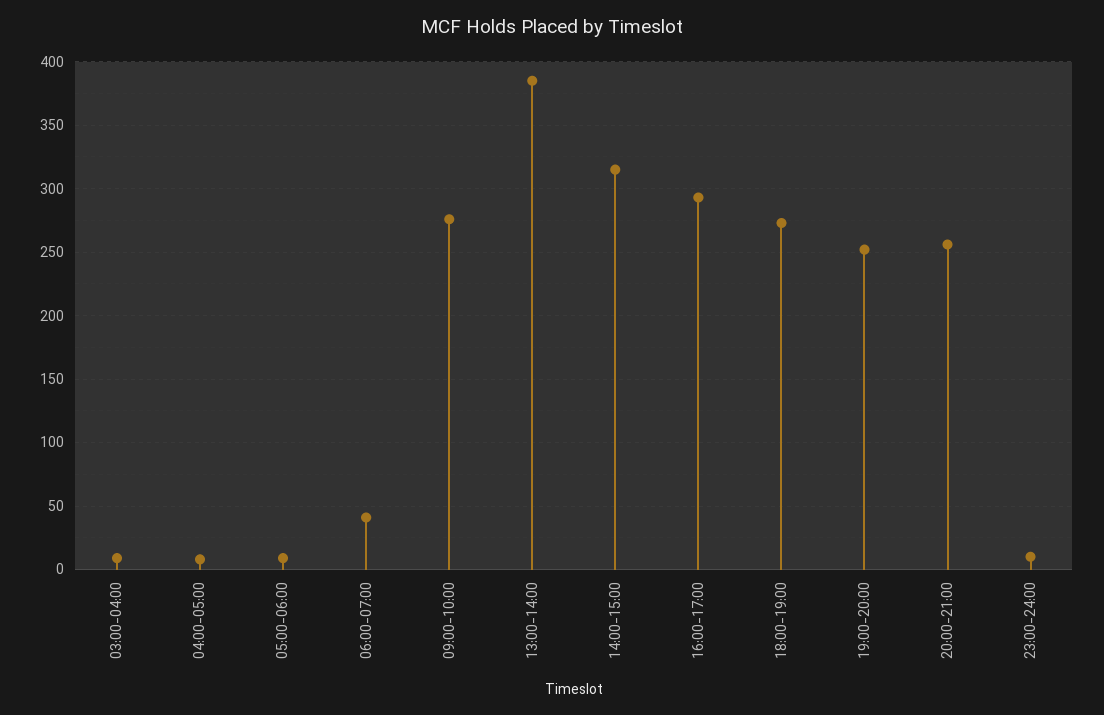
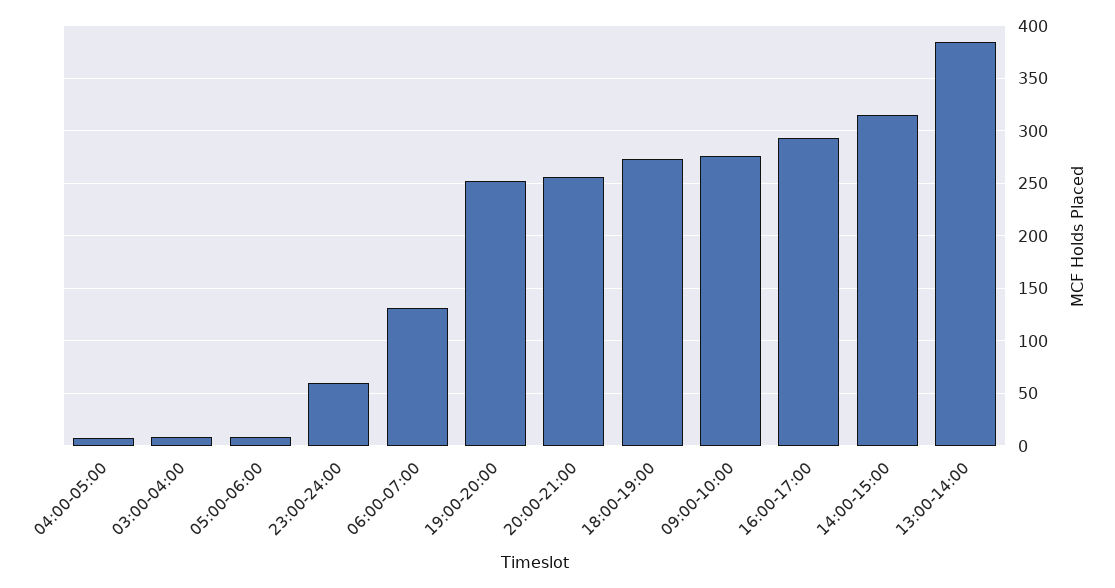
06:00-07:00: 40 -> 130
23:00-24:00: 10 -> 60

